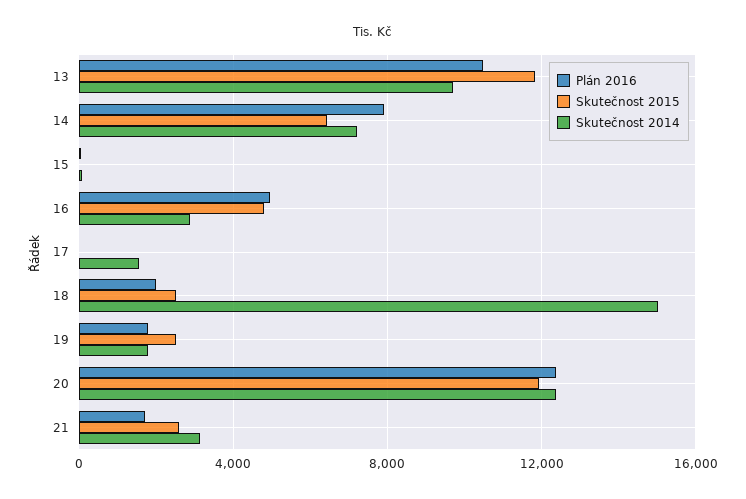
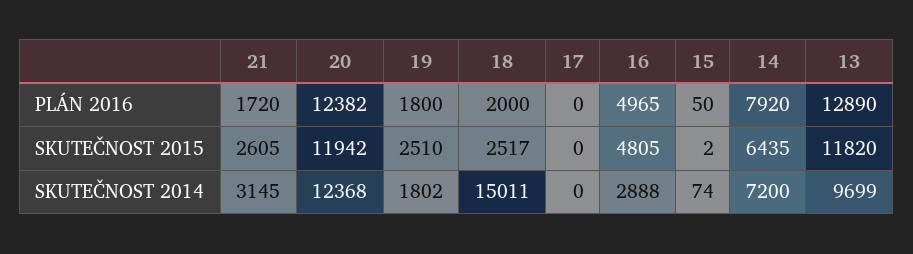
Plán 2016, 13: 10500 -> 12890
Skutečnost 2014, 17: 1500 -> 0

